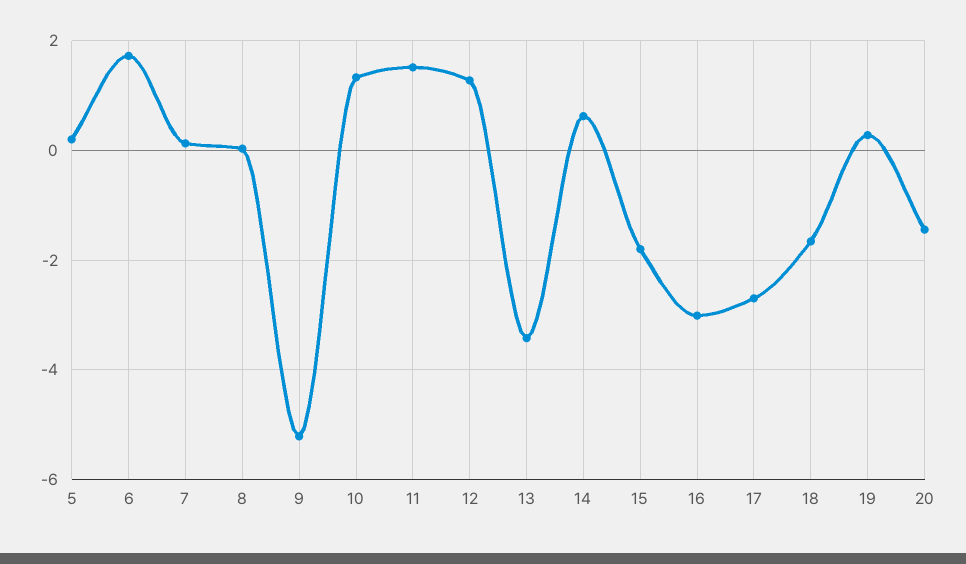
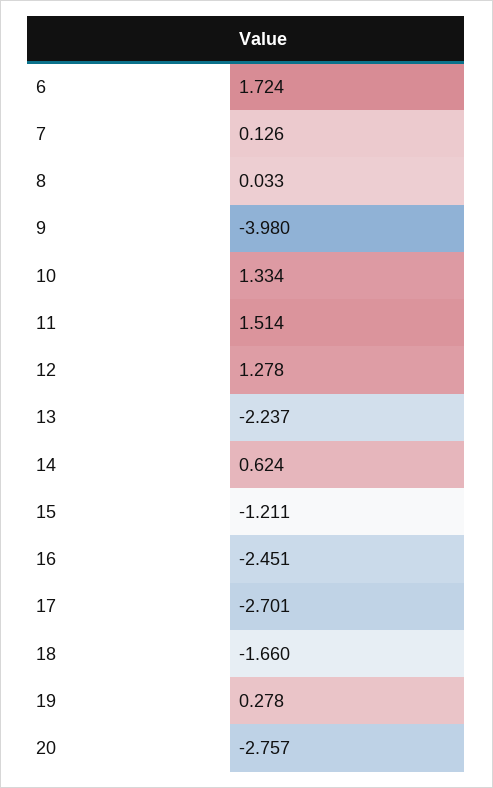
5: 0.2 -> none
9: -5.2 -> -3.98
13: -3.4 -> -2.237
15: -1.8 -> -1.211
16: -3 -> -2.451
20: -1.4 -> -2.757

